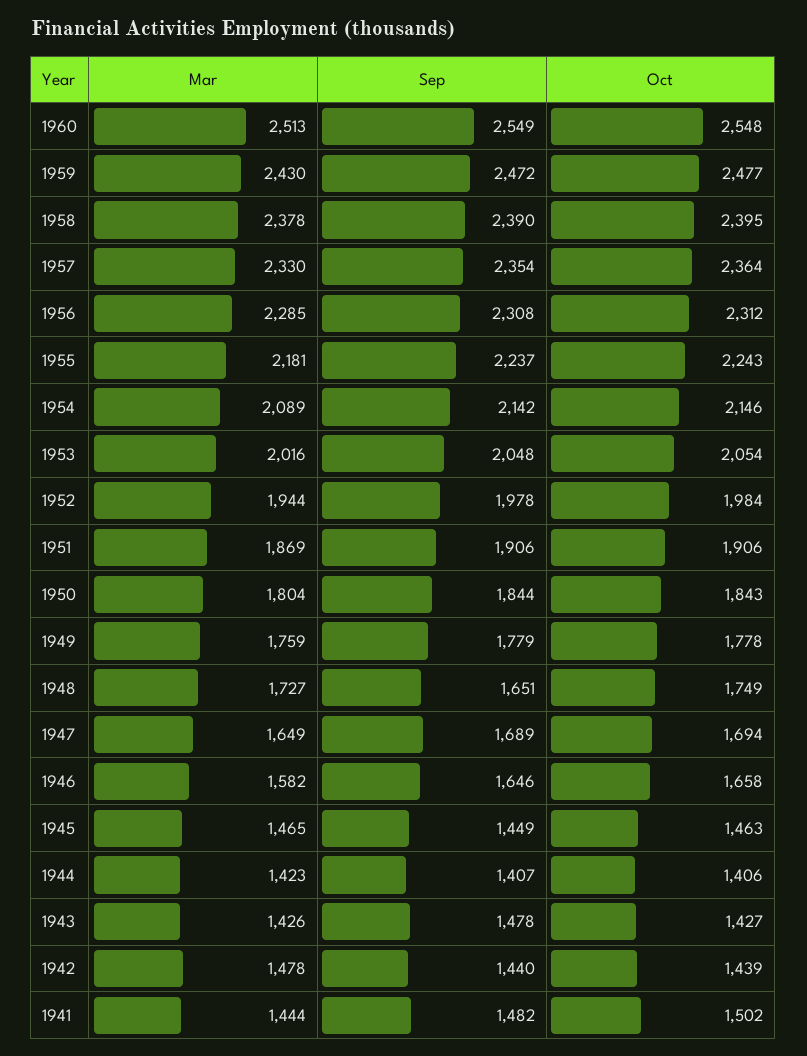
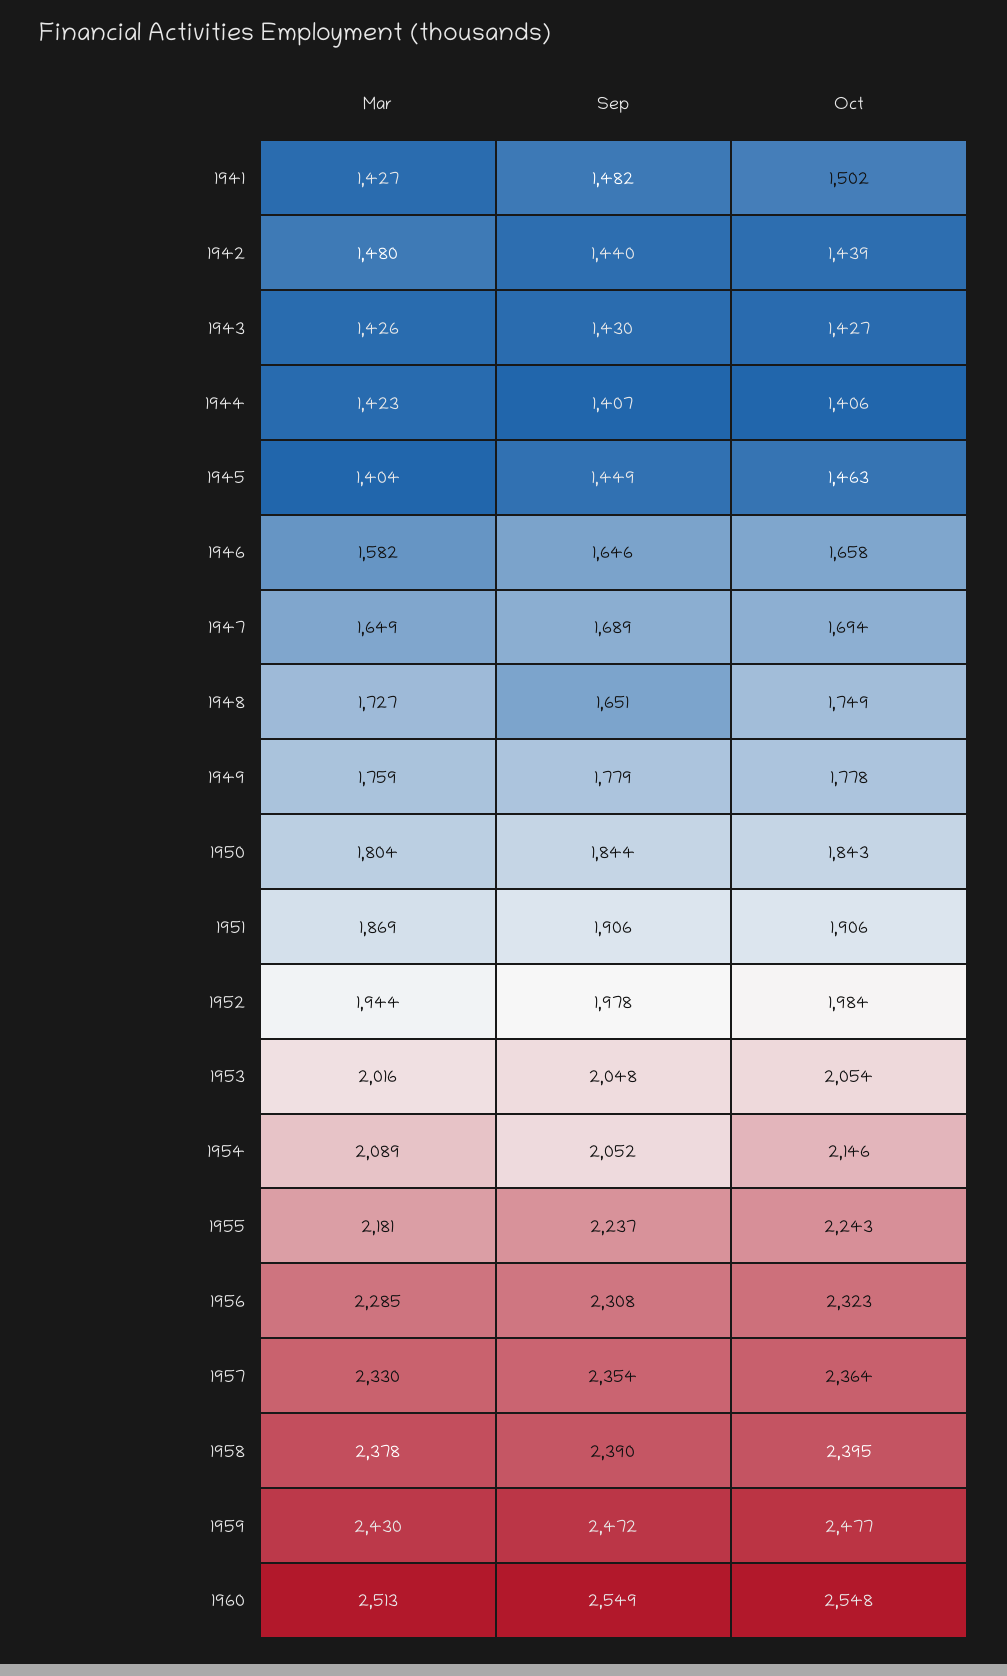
Oct, 1956: 2312 -> 2323
Sep, 1954: 2142 -> 2052
Mar, 1945: 1465 -> 1404
Sep, 1943: 1478 -> 1430
Mar, 1942: 1478 -> 1480
Mar, 1941: 1444 -> 1427

